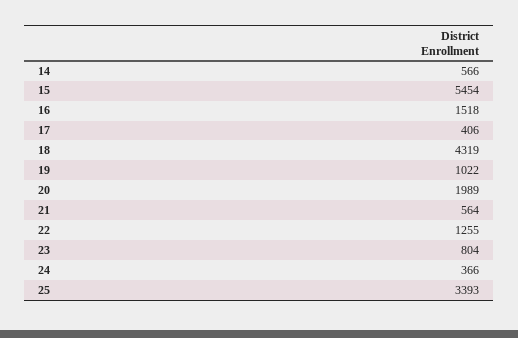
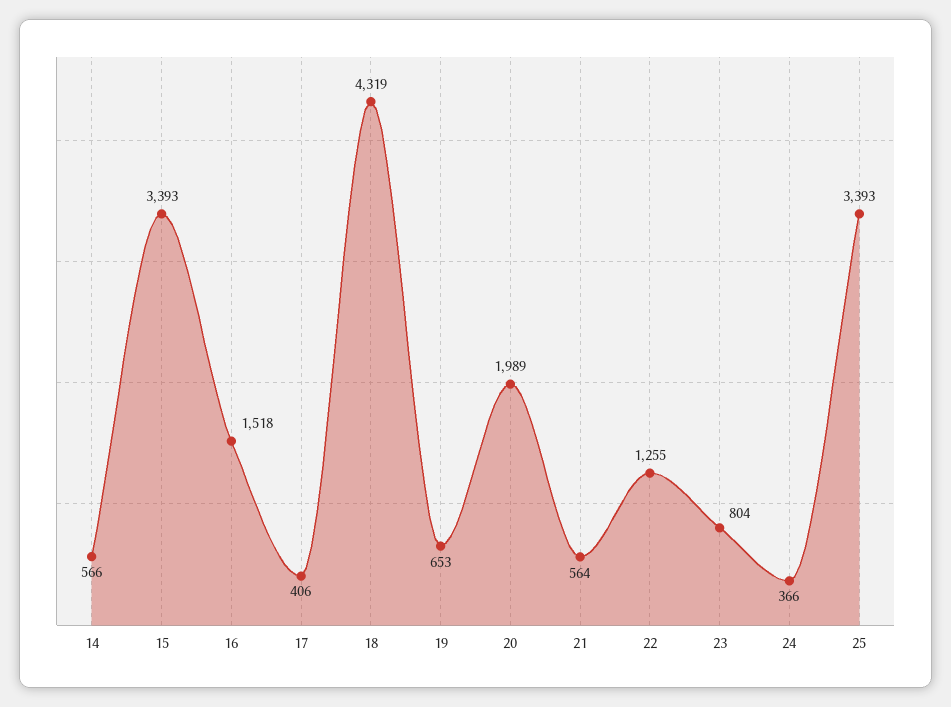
15: 5454 -> 3393
19: 1022 -> 653

